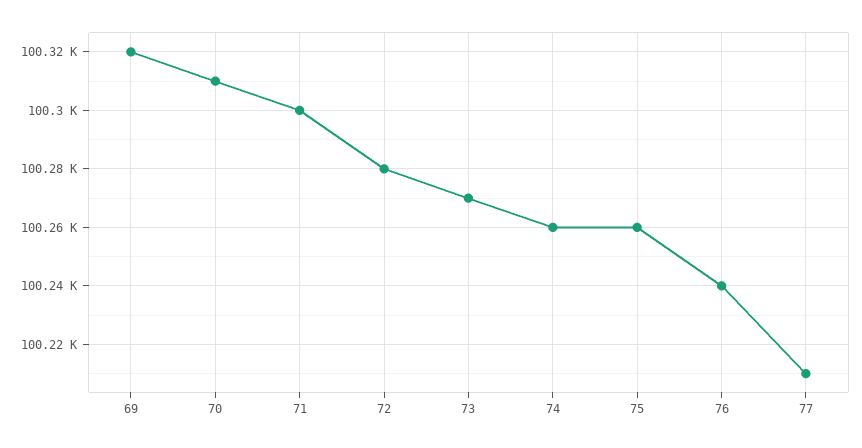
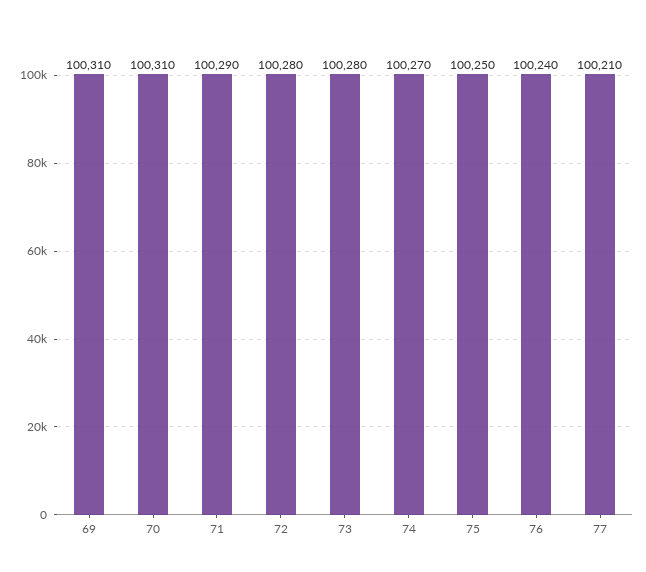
69: 100320 -> 100310
71: 100300 -> 100290
73: 100270 -> 100280
74: 100260 -> 100270
75: 100260 -> 100250

